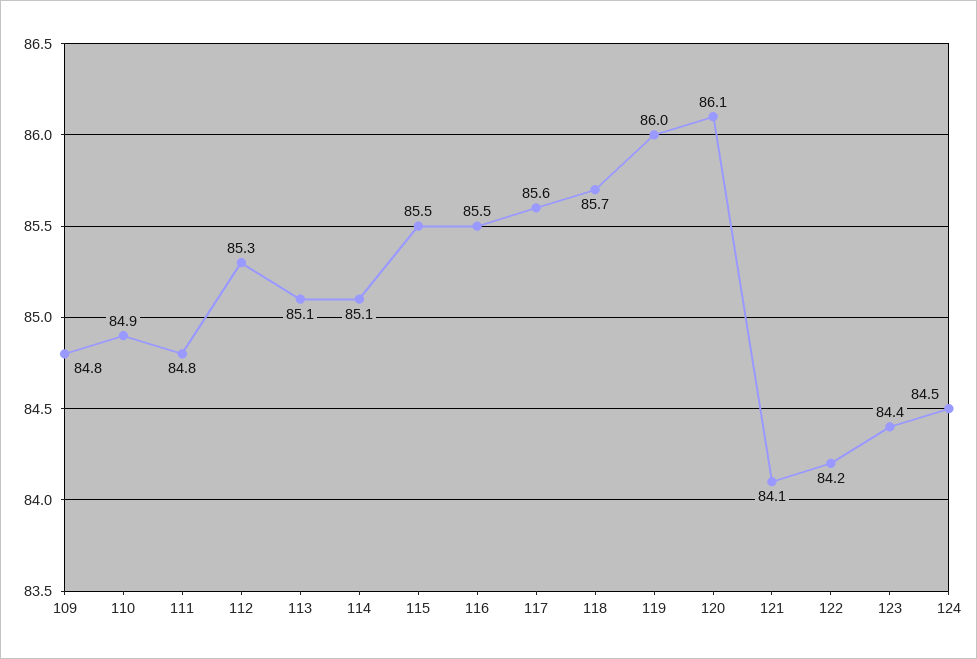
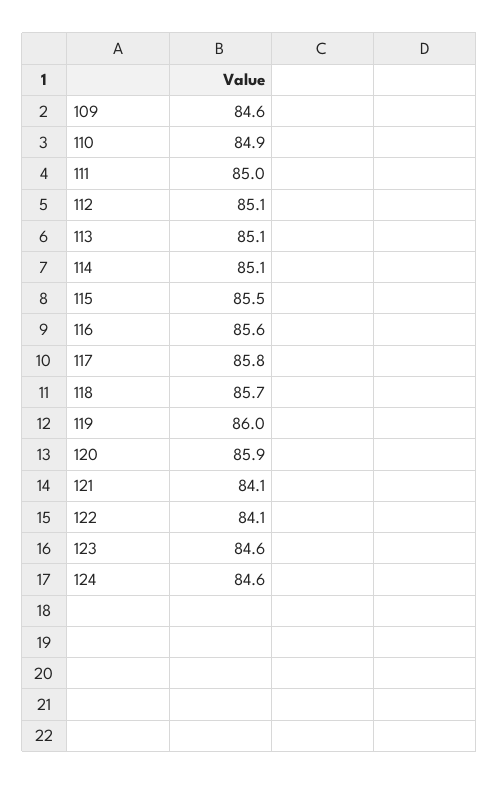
109: 84.8 -> 84.6
111: 84.8 -> 85
112: 85.3 -> 85.1
116: 85.5 -> 85.6
117: 85.6 -> 85.8
120: 86.1 -> 85.9
122: 84.2 -> 84.1
123: 84.4 -> 84.6
124: 84.5 -> 84.6

